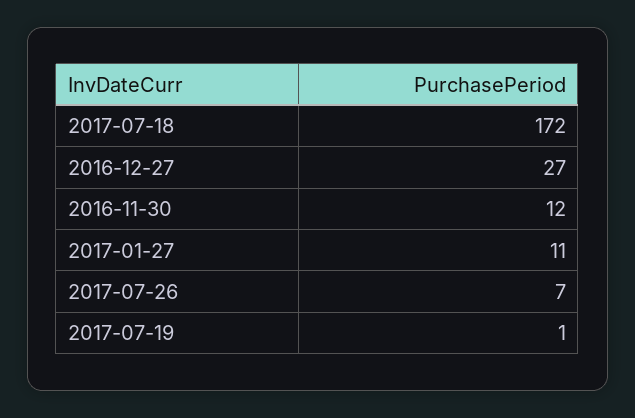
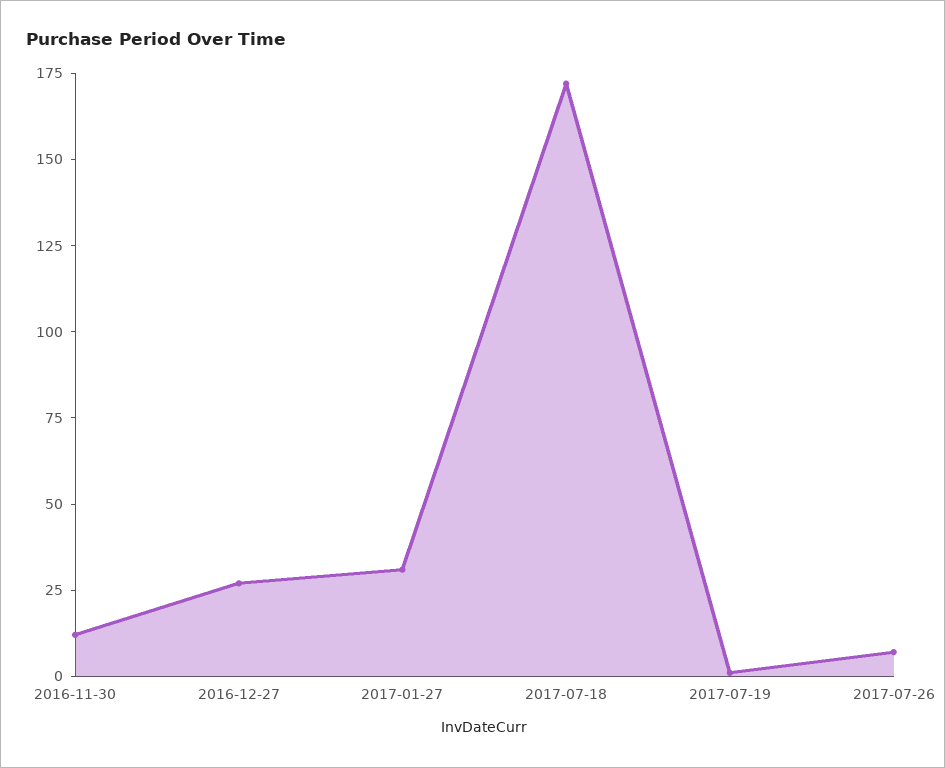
2017-01-27: 11 -> 30

